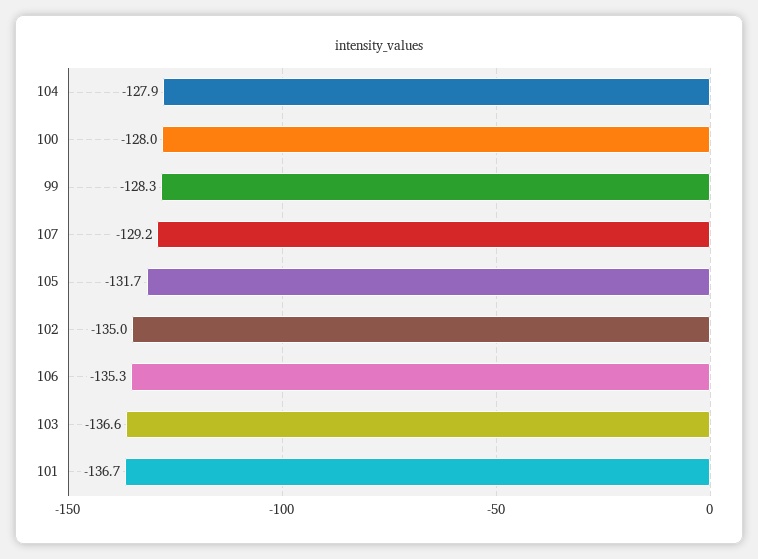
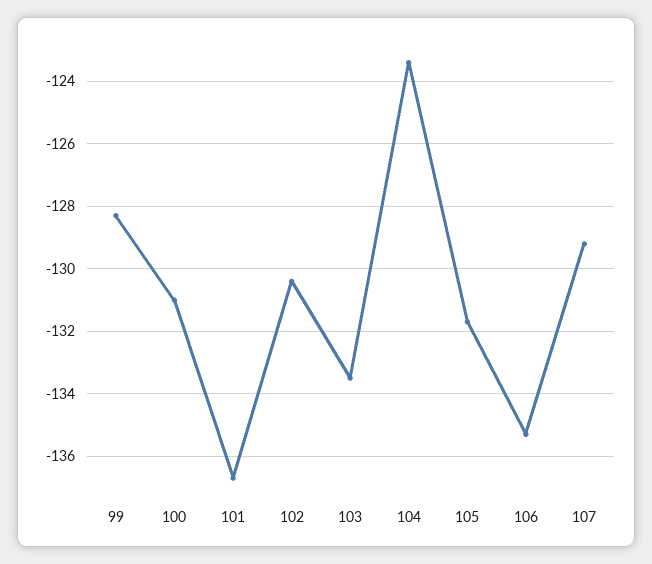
104: -127.9 -> -123.5
100: -128 -> -131
102: -135 -> -130.5
103: -136.6 -> -133.5

